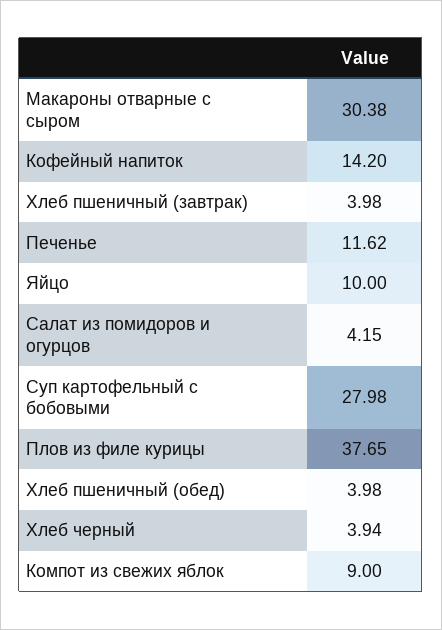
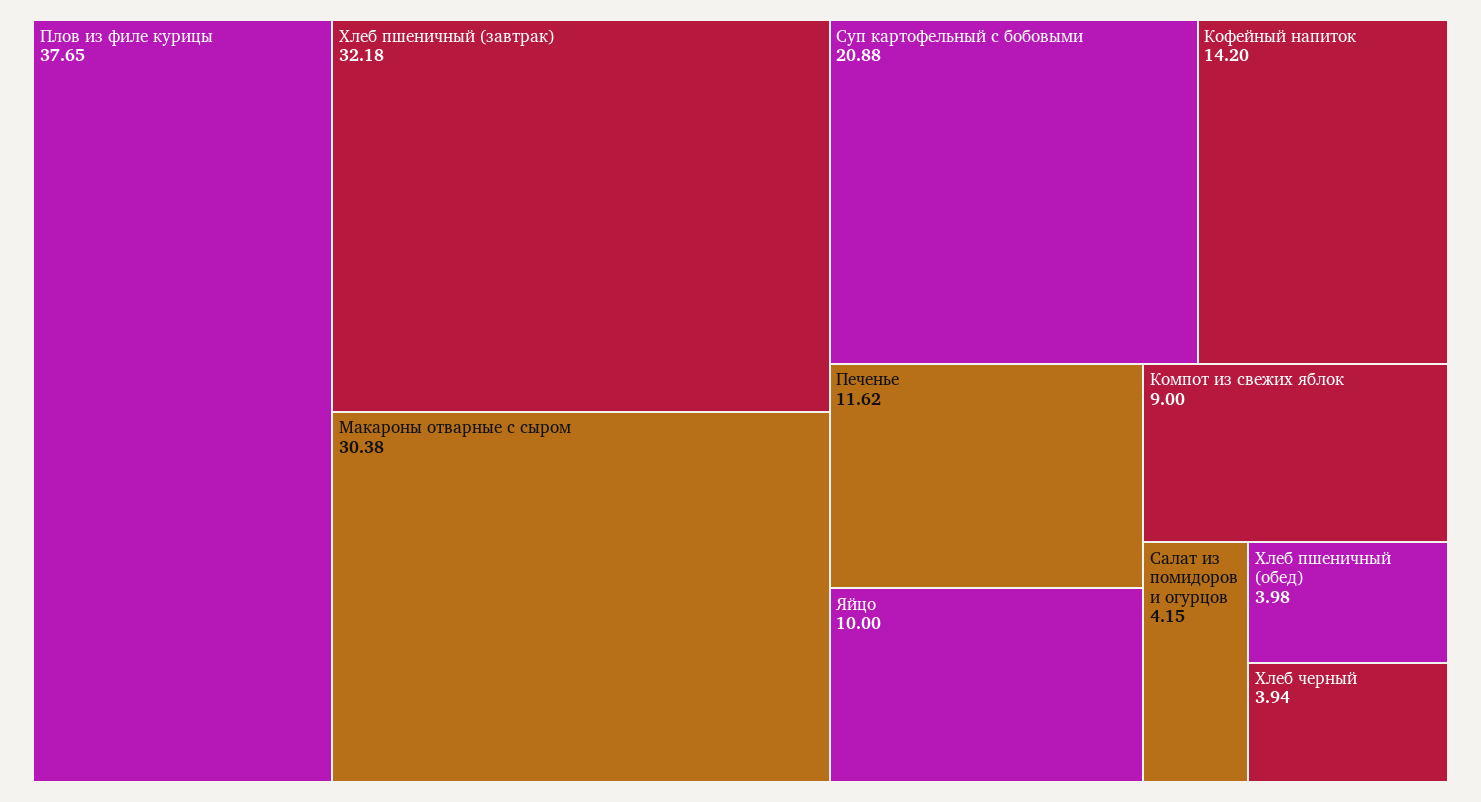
Хлеб пшеничный (завтрак): 3.98 -> 32.18
Суп картофельный с бобовыми: 27.98 -> 20.88

